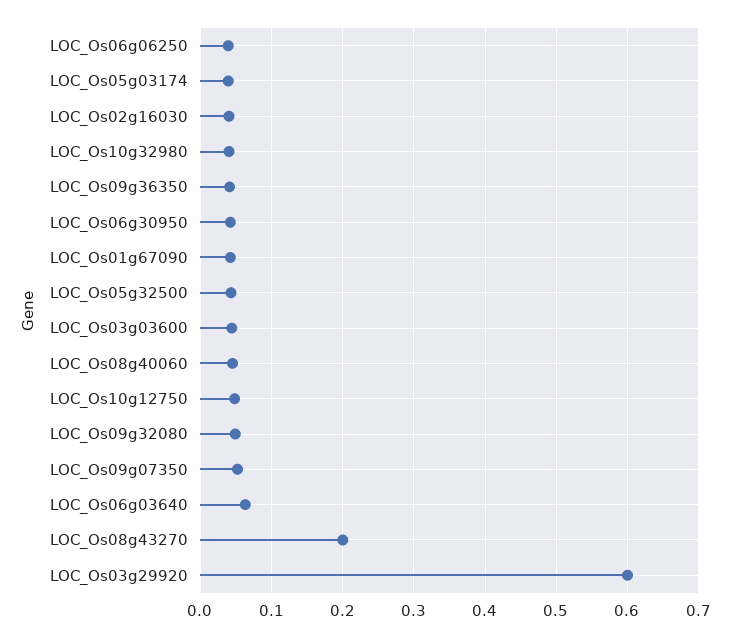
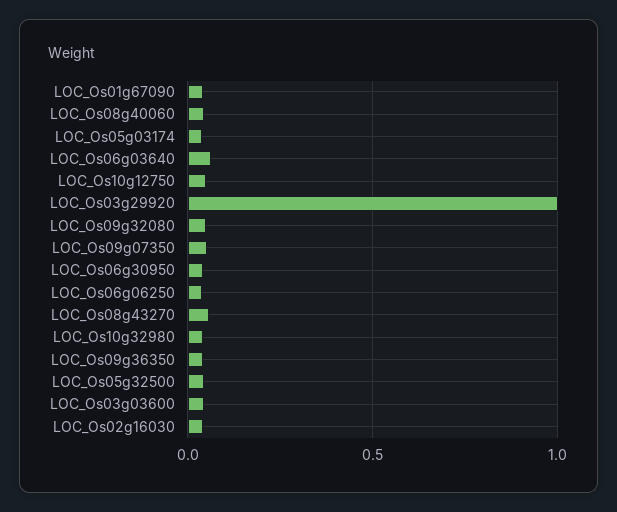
LOC_Os08g43270: 0.2 -> 0.05
LOC_Os03g29920: 0.6 -> 1

